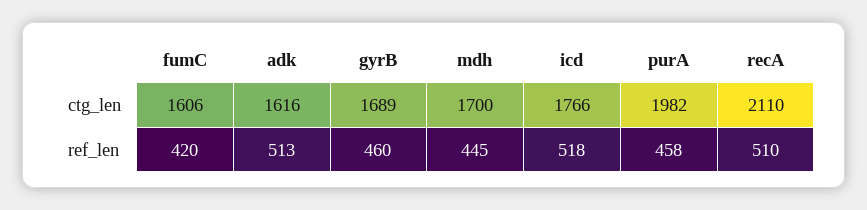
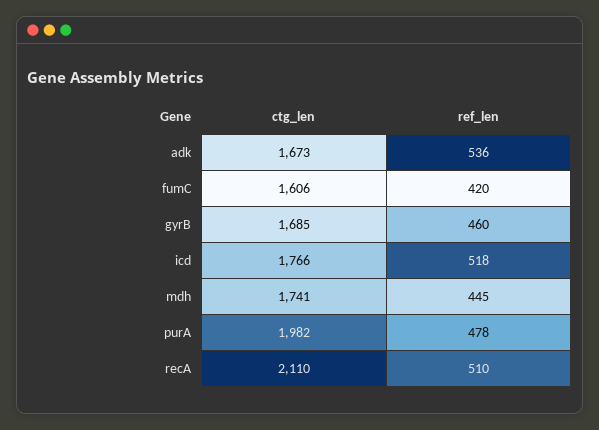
adk, ctg_len: 1616 -> 1673
gyrB, ctg_len: 1689 -> 1685
mdh, ctg_len: 1700 -> 1741
adk, ref_len: 513 -> 536
purA, ref_len: 458 -> 478

